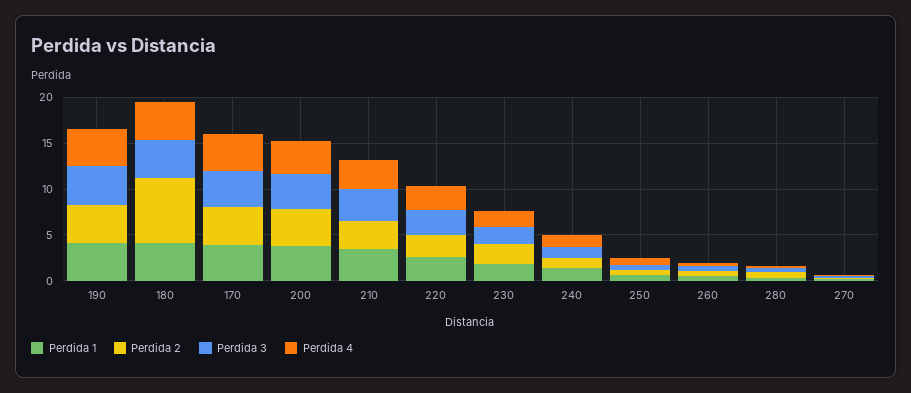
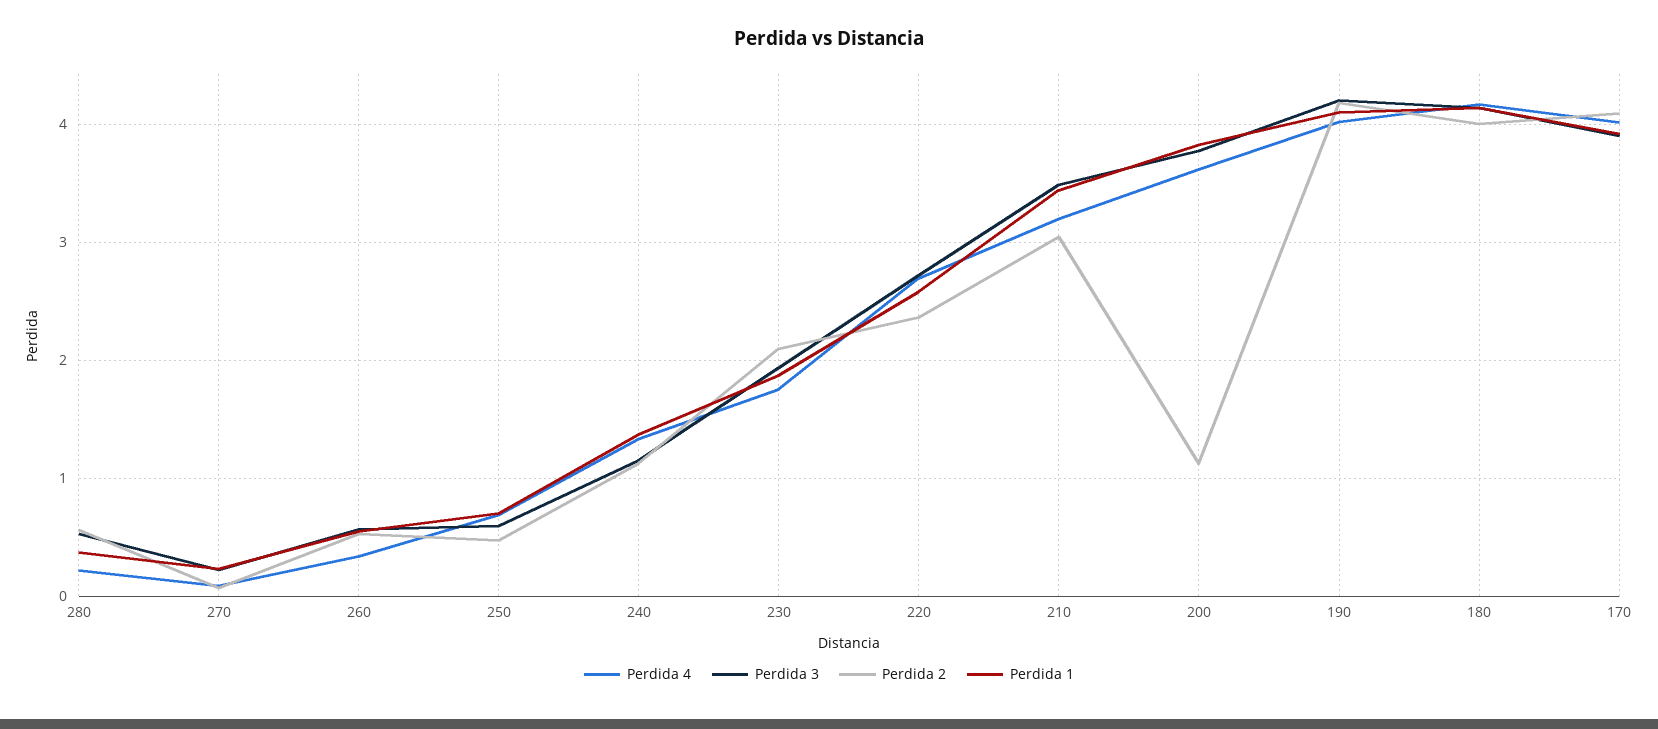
Perdida 2, 180: 7 -> 4
Perdida 2, 200: 4 -> 1.1

